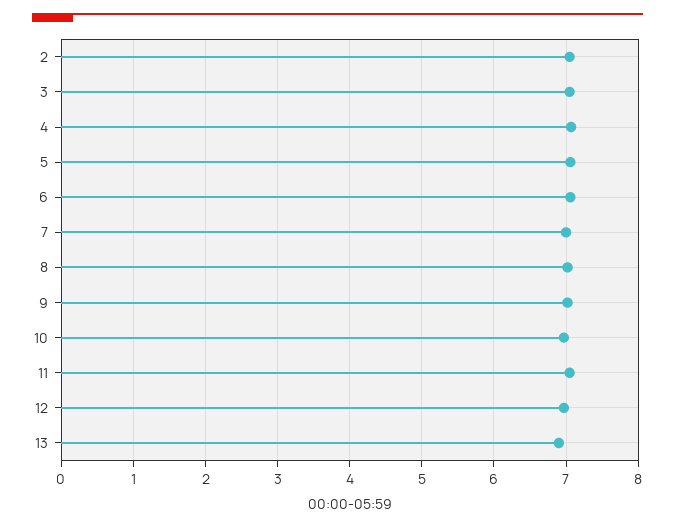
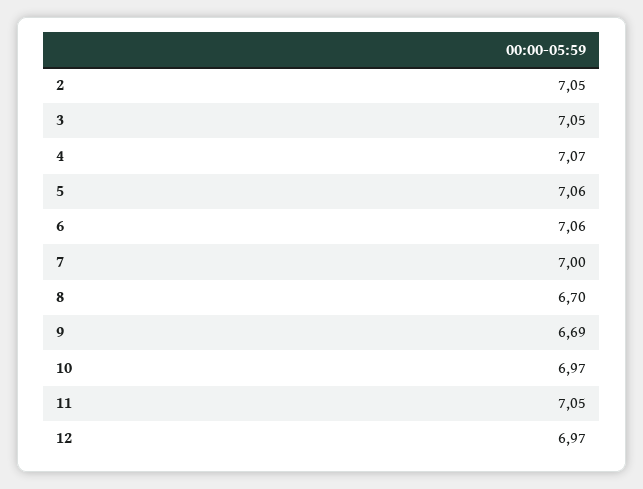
8: 7 -> 6.7
9: 7 -> 6.69
13: 6.9 -> none

